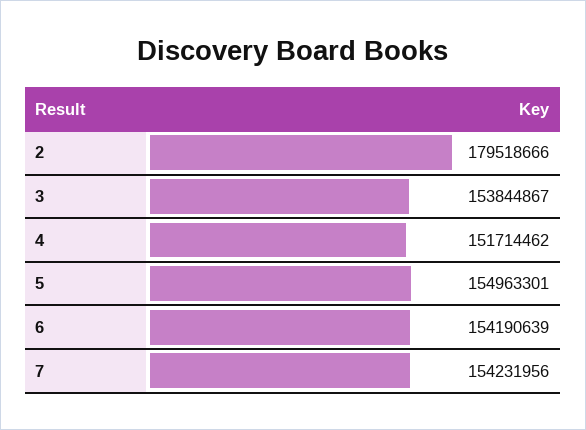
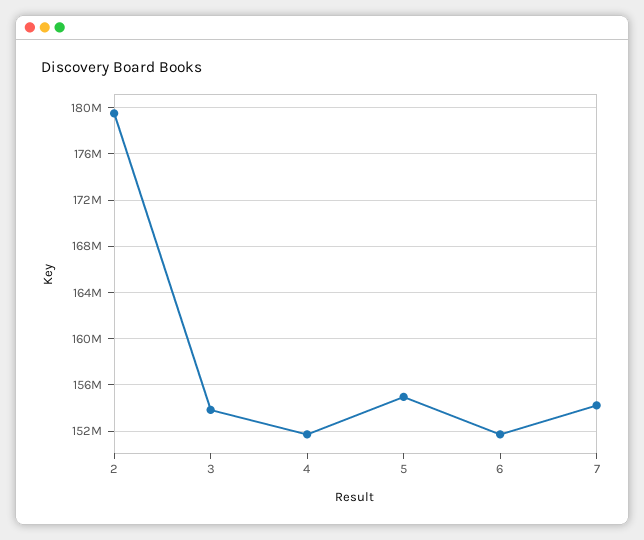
6: 154190639 -> 152000000

